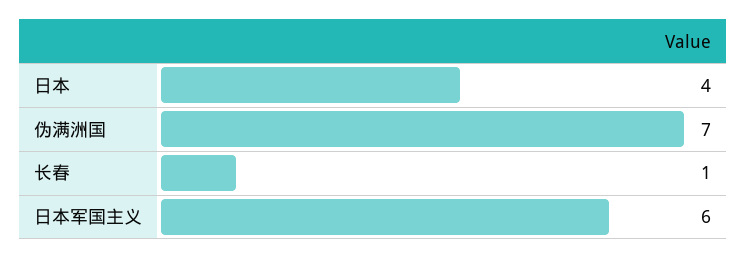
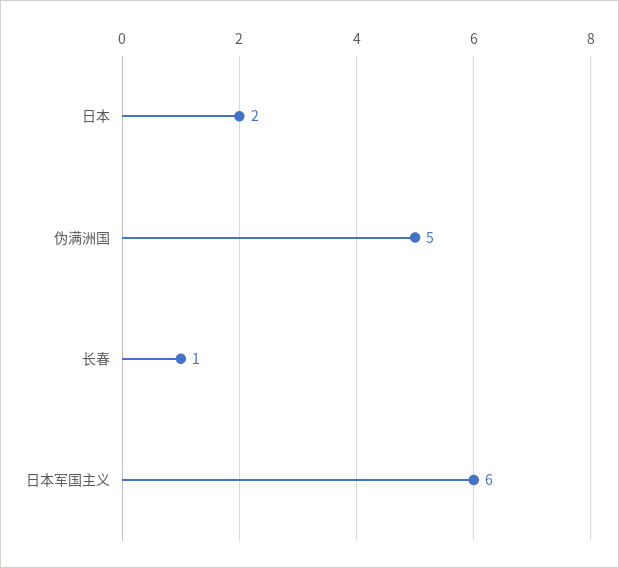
日本: 4 -> 2
伪满洲国: 7 -> 5

